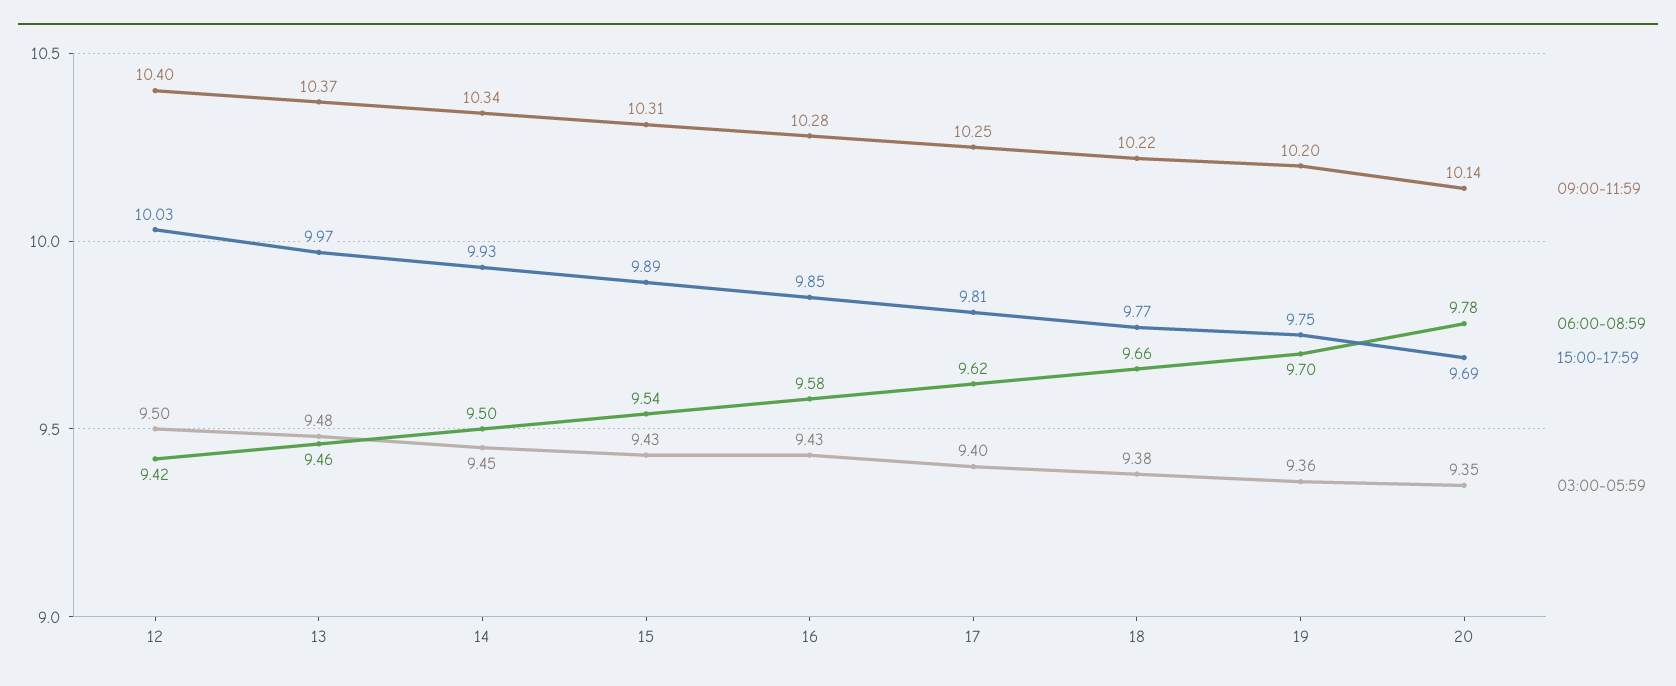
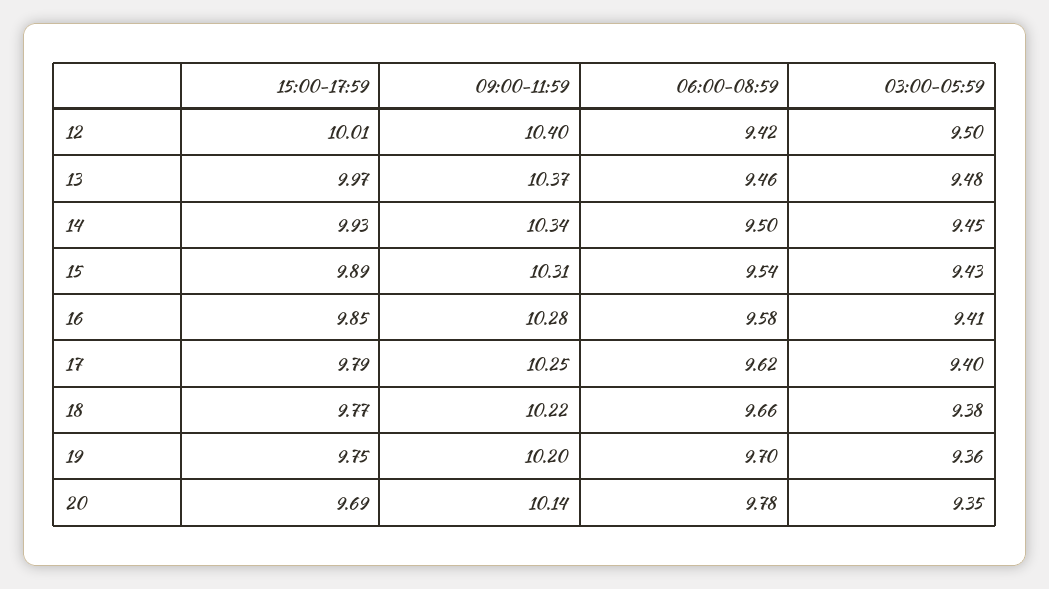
15:00-17:59, 12: 10.03 -> 10.01
03:00-05:59, 16: 9.43 -> 9.41
15:00-17:59, 17: 9.81 -> 9.79

